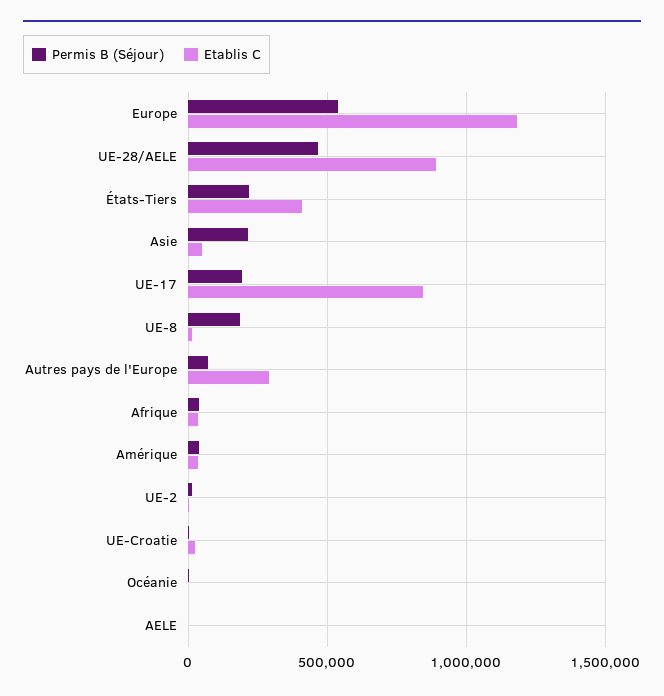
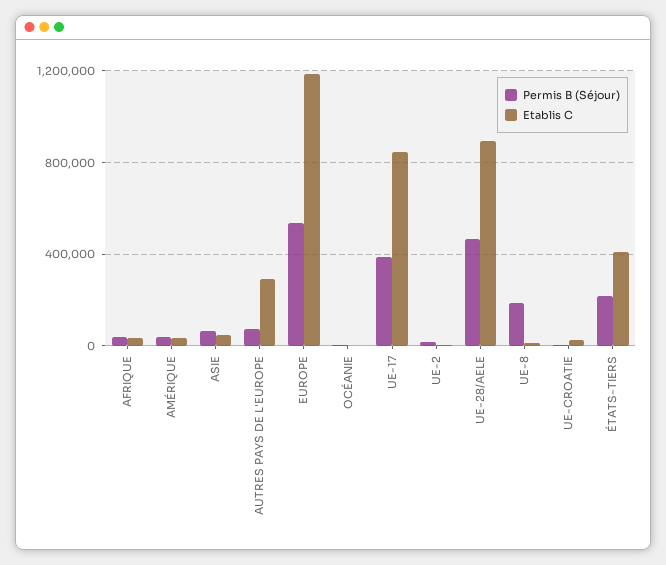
Permis B (Séjour), Asie: 200000 -> 50000
Permis B (Séjour), UE-17: 200000 -> 400000
Permis B (Séjour), AELE: 0 -> none
Etablis C, AELE: 0 -> none

